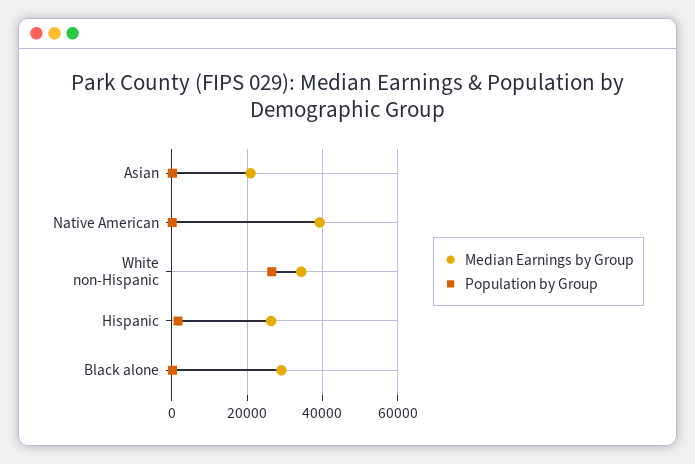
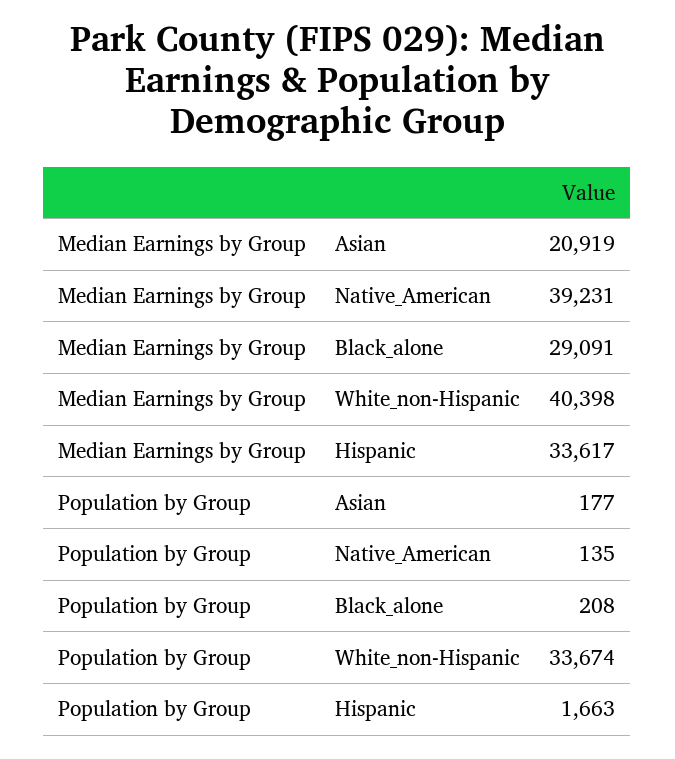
Median Earnings by Group, White non-Hispanic: 34000 -> 40398
Population by Group, White non-Hispanic: 26000 -> 33674
Median Earnings by Group, Hispanic: 26000 -> 33617

